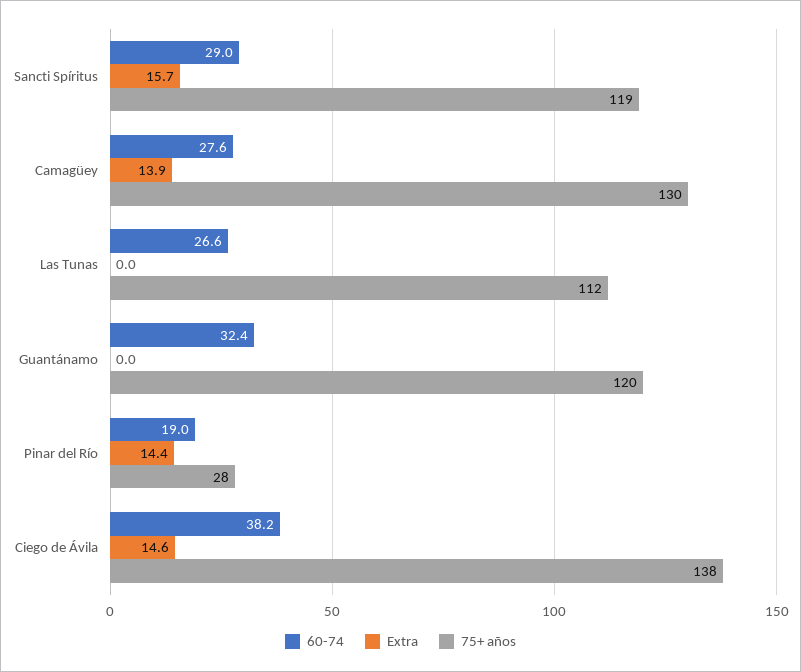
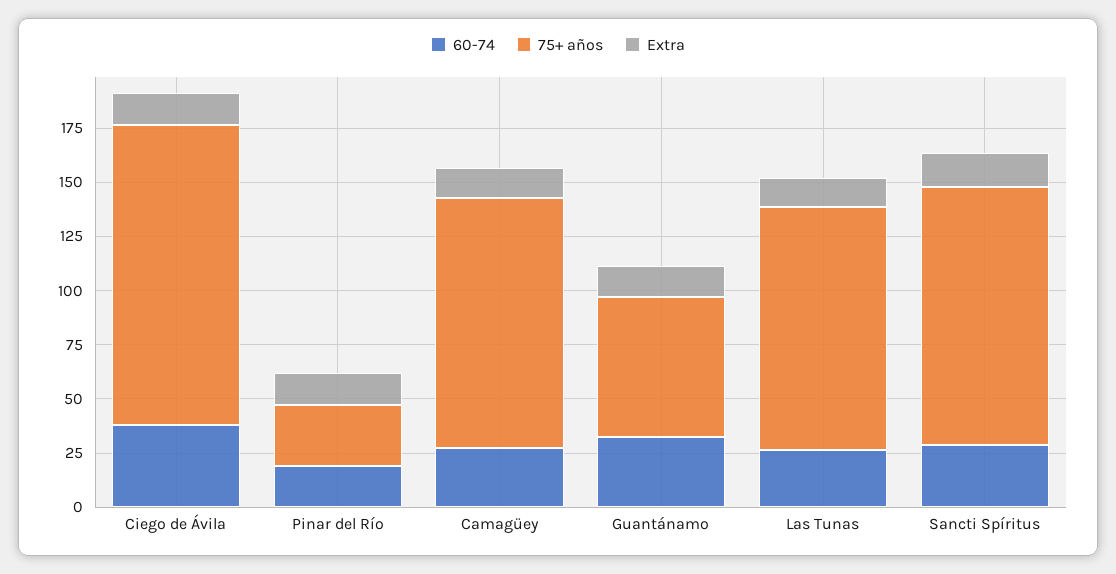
75+ años, Camagüey: 130 -> 115
Extra, Las Tunas: 0 -> 15
Extra, Guantánamo: 0 -> 15
75+ años, Guantánamo: 120 -> 65

